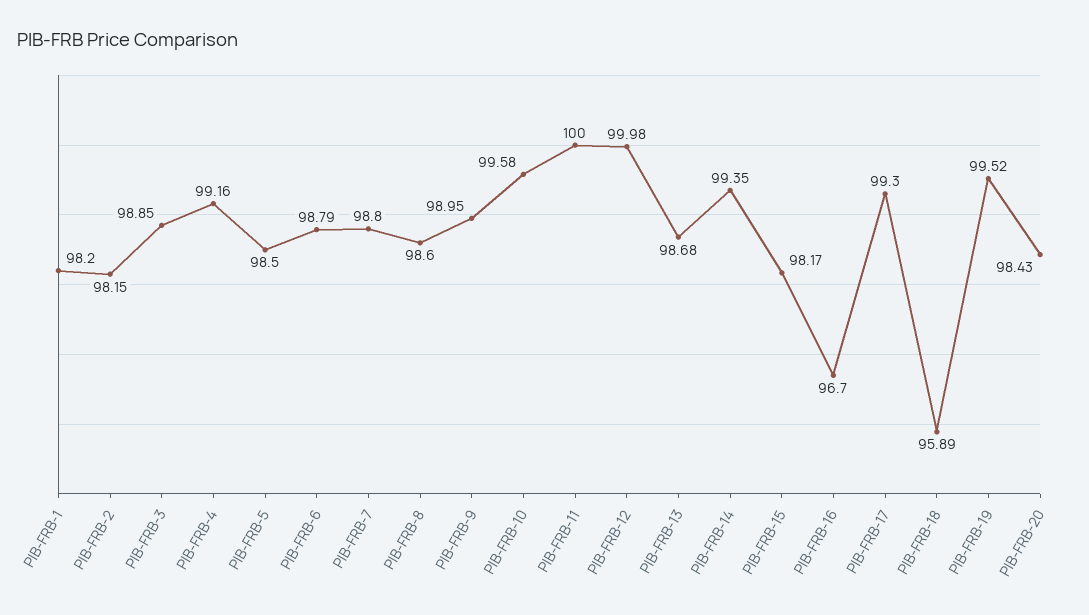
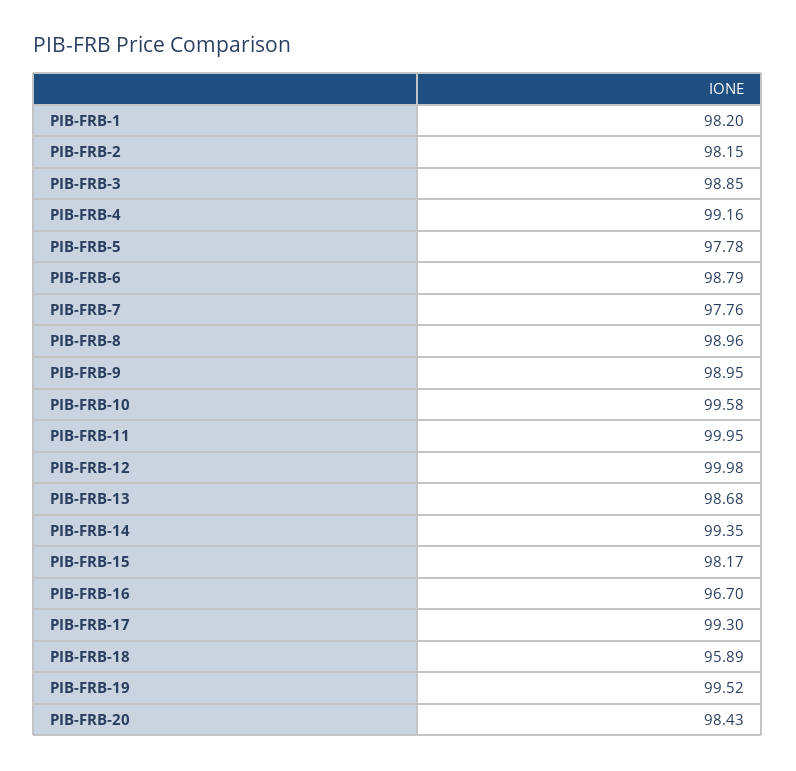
PIB-FRB-5: 98.5 -> 97.78
PIB-FRB-7: 98.8 -> 97.76
PIB-FRB-8: 98.6 -> 98.96
PIB-FRB-11: 100 -> 99.95

